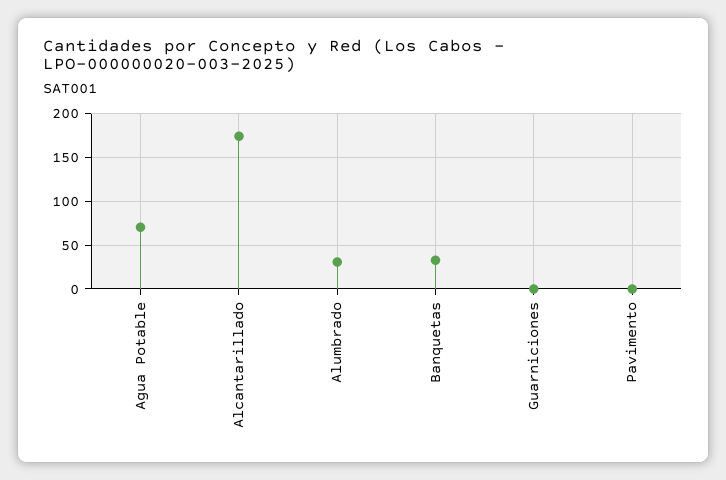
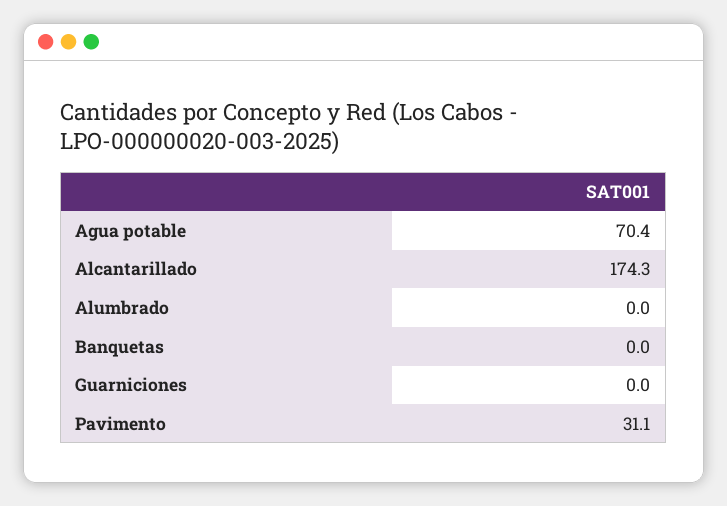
Alumbrado: 30 -> 0
Banquetas: 30 -> 0
Pavimento: 0 -> 31.1

